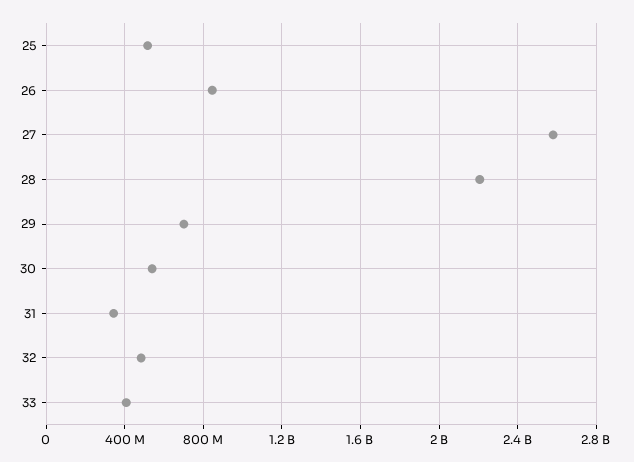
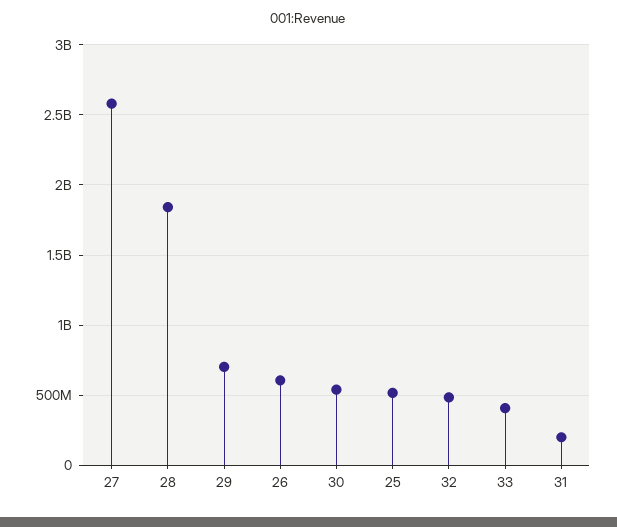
26: 850000000 -> 600000000
28: 2200000000 -> 1850000000
31: 350000000 -> 200000000

